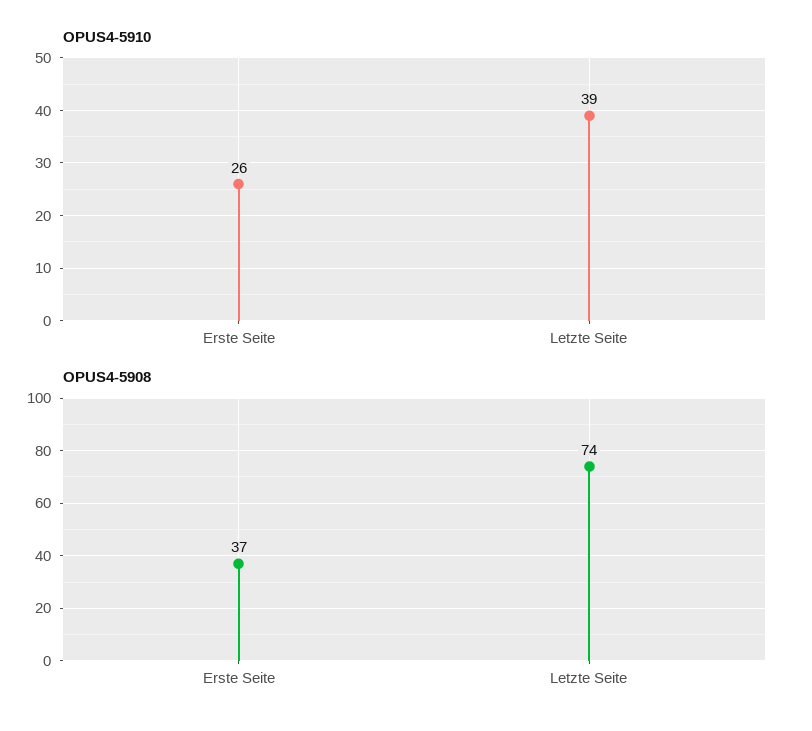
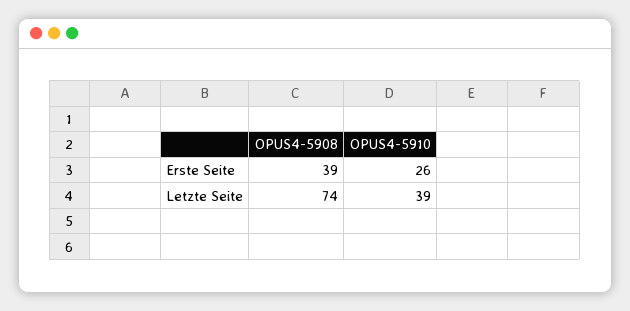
OPUS4-5908, Erste Seite: 37 -> 39

